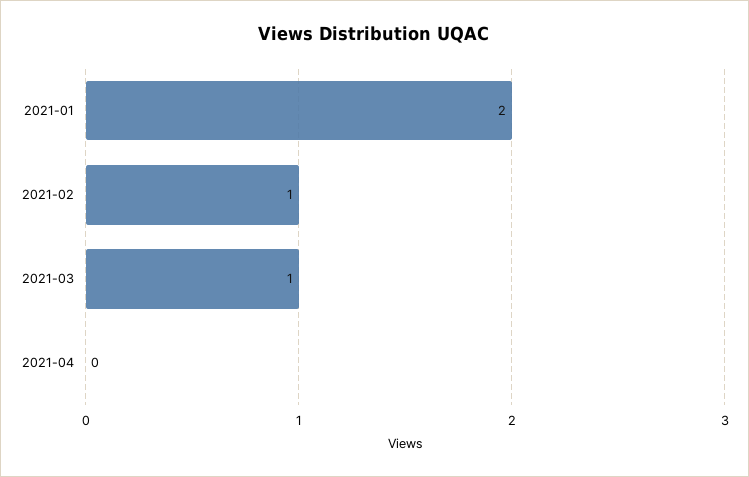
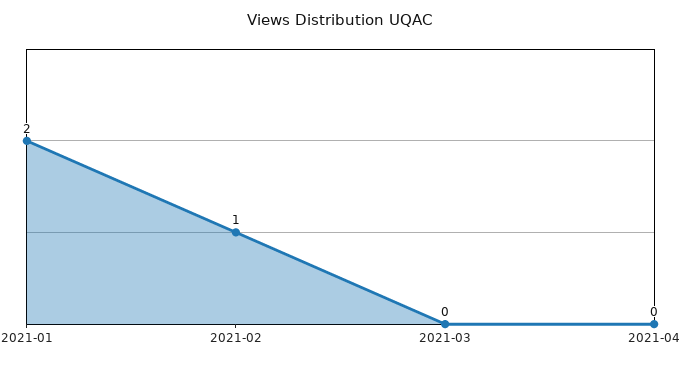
2021-03: 1 -> 0

